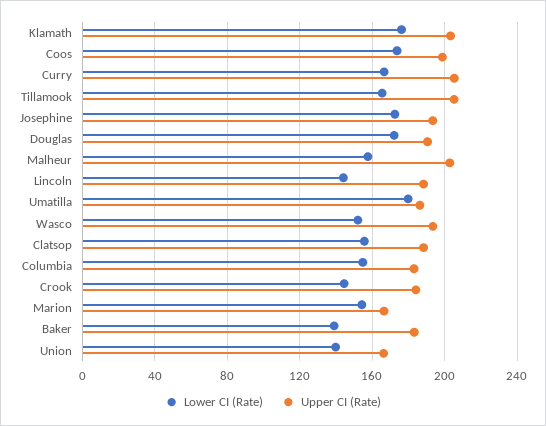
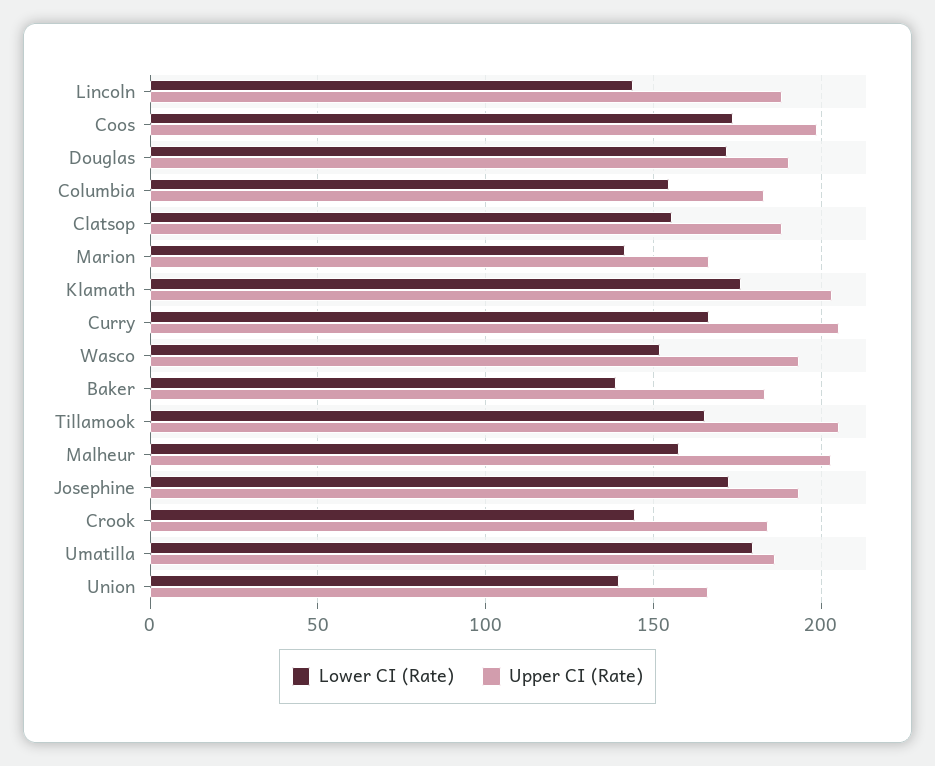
Lower CI (Rate), Marion: 155 -> 140

